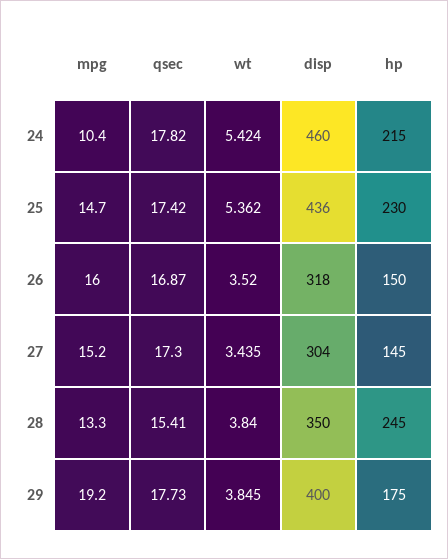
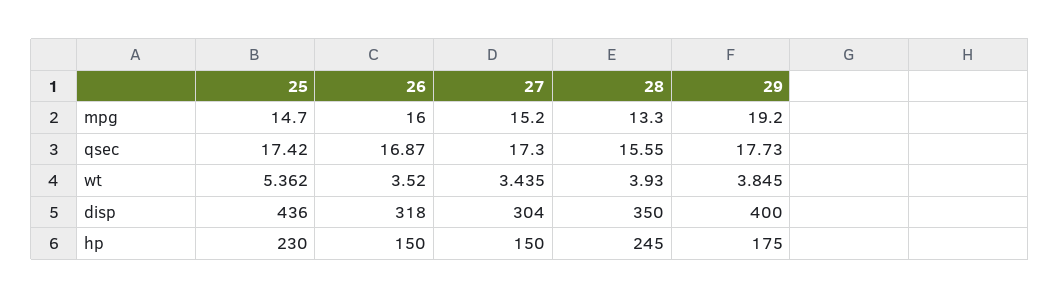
mpg, 24: 10.4 -> none
qsec, 24: 17.82 -> none
wt, 24: 5.424 -> none
disp, 24: 460 -> none
hp, 24: 215 -> none
hp, 27: 145 -> 150
qsec, 28: 15.41 -> 15.55
wt, 28: 3.84 -> 3.93

